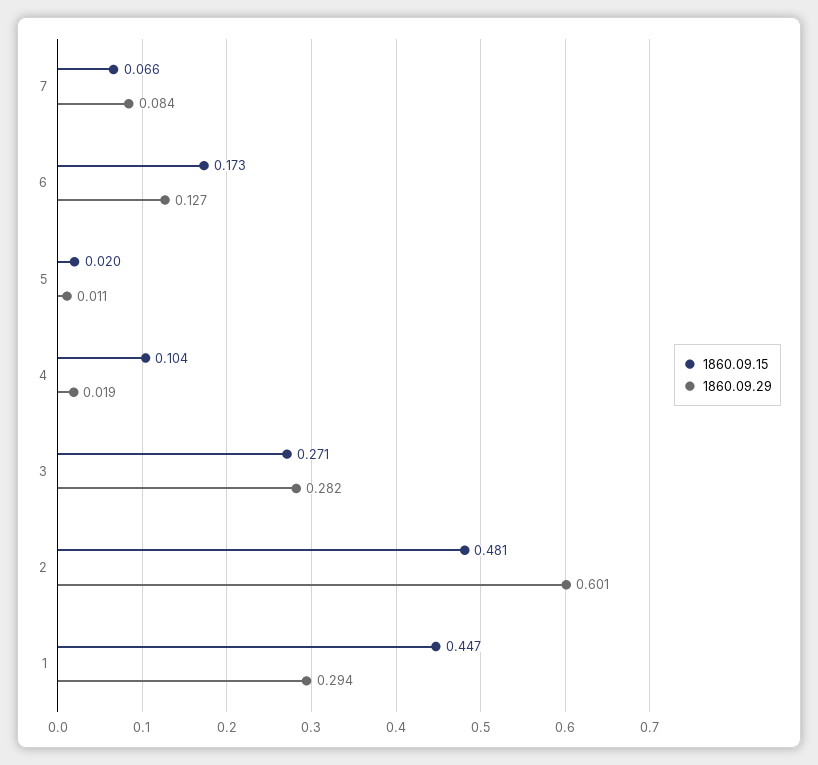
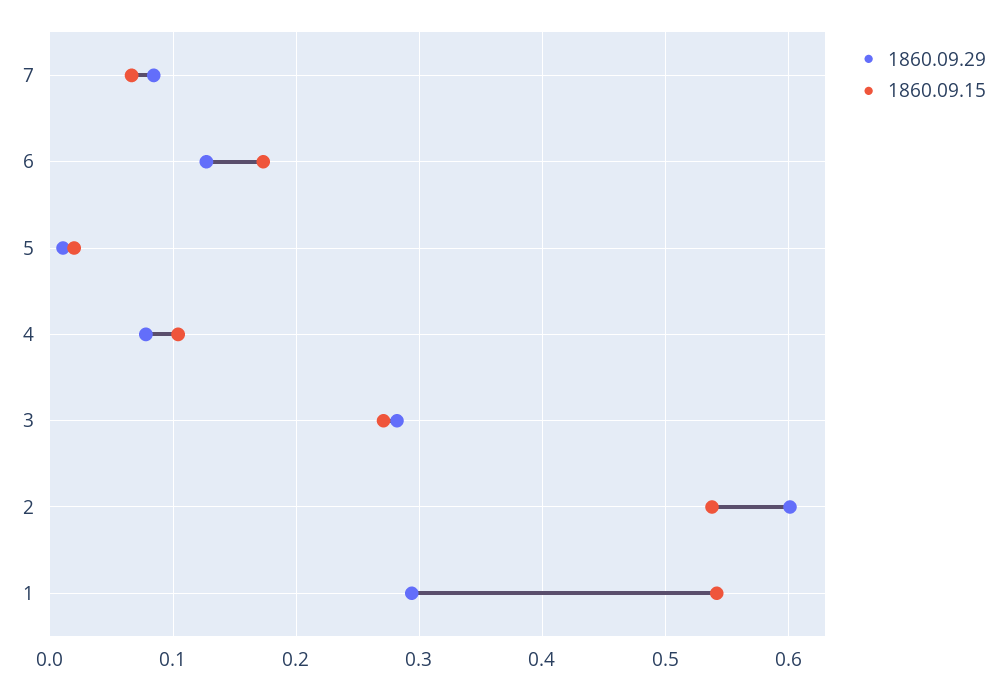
1860.09.29, 4: 0.019 -> 0.08
1860.09.15, 2: 0.481 -> 0.54
1860.09.15, 1: 0.447 -> 0.54

